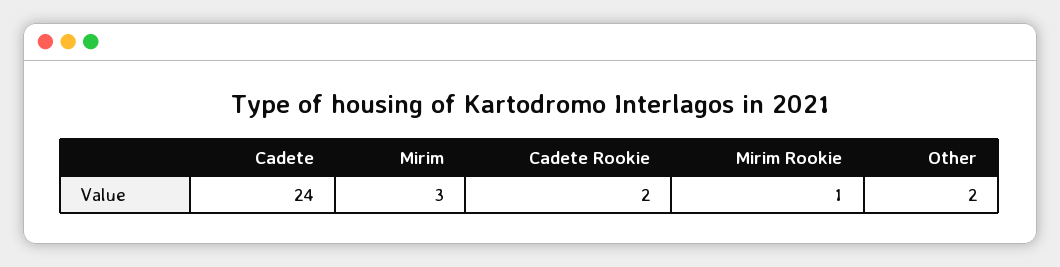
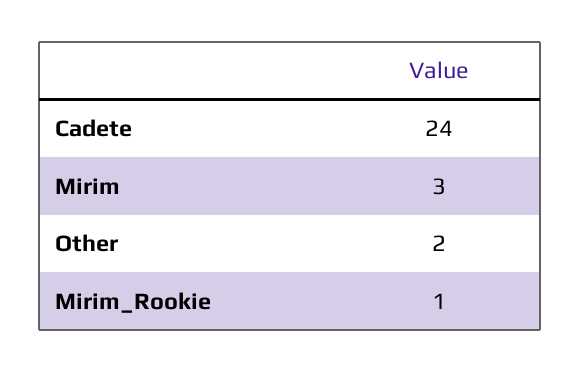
Cadete Rookie: 2 -> none

